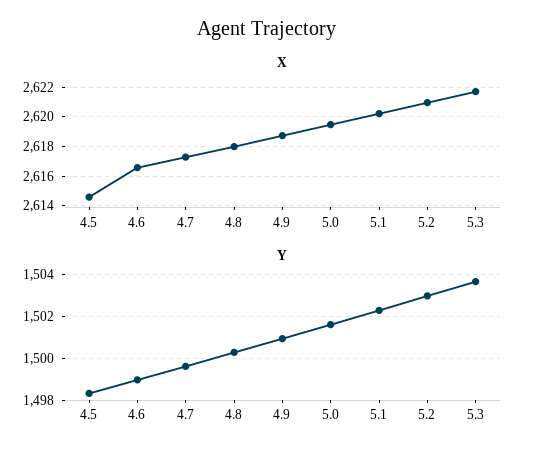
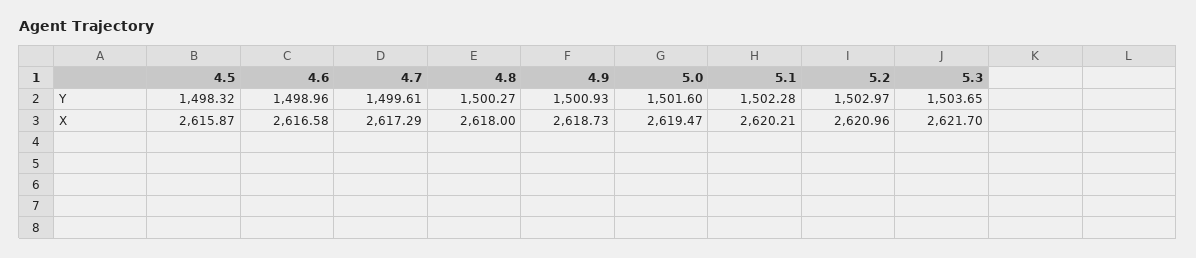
X, 4.5: 2614.5 -> 2615.87

